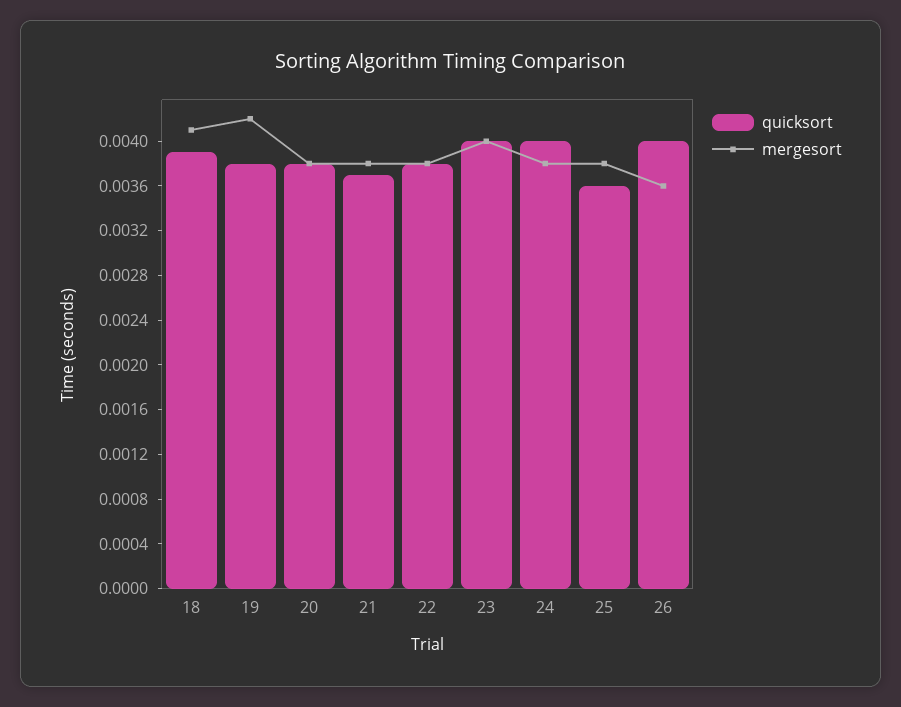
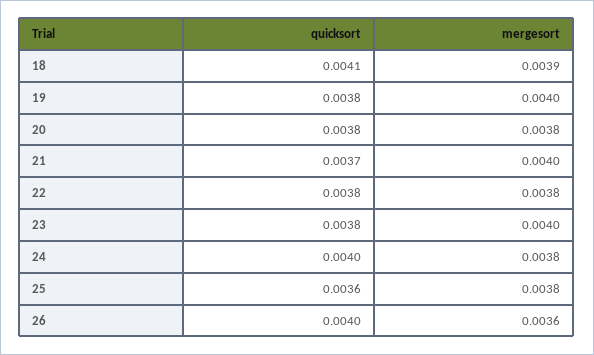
quicksort, 18: 0.0039 -> 0.0041
mergesort, 18: 0.0041 -> 0.0039
mergesort, 19: 0.0042 -> 0.004
mergesort, 21: 0.0038 -> 0.004
quicksort, 23: 0.004 -> 0.0038

